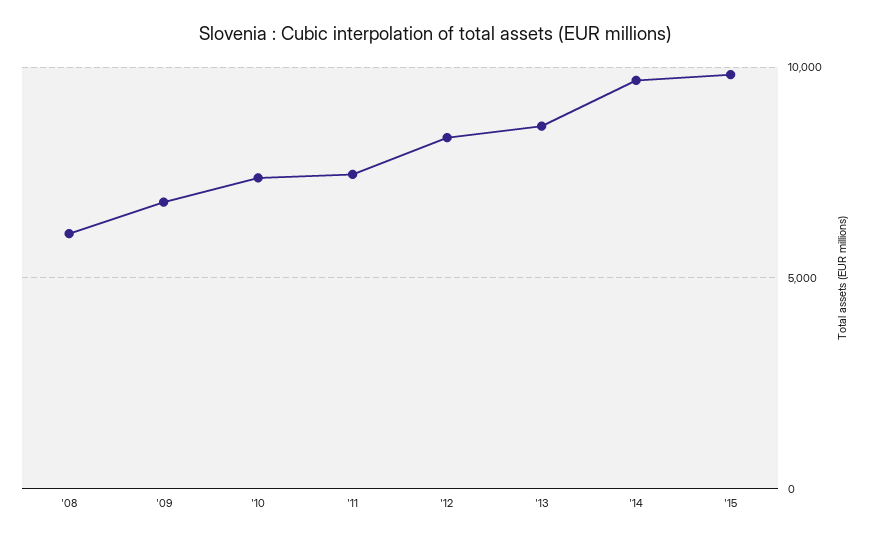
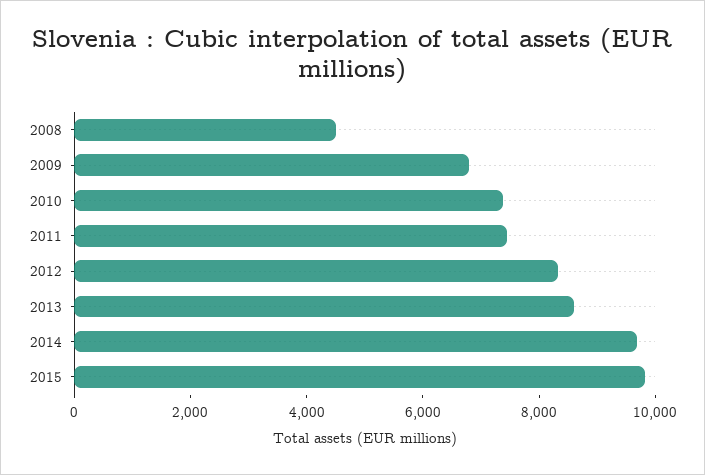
'08: 6000 -> 4500

